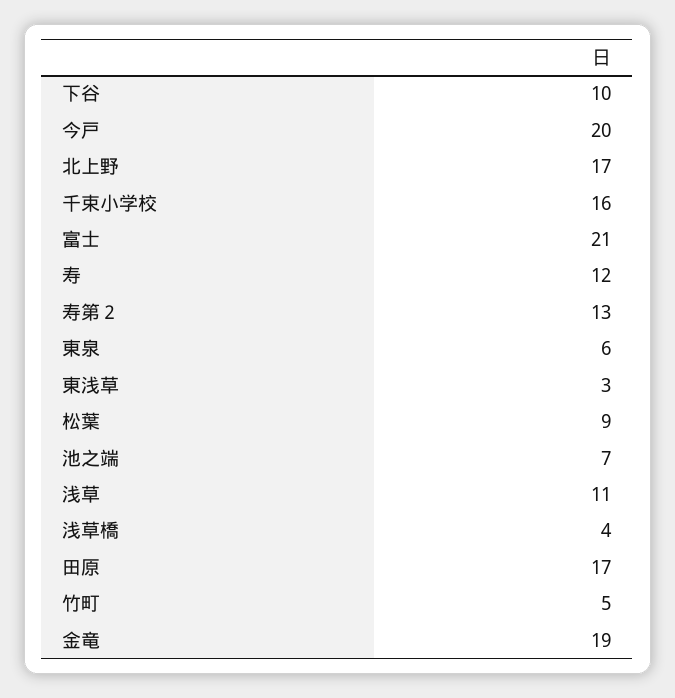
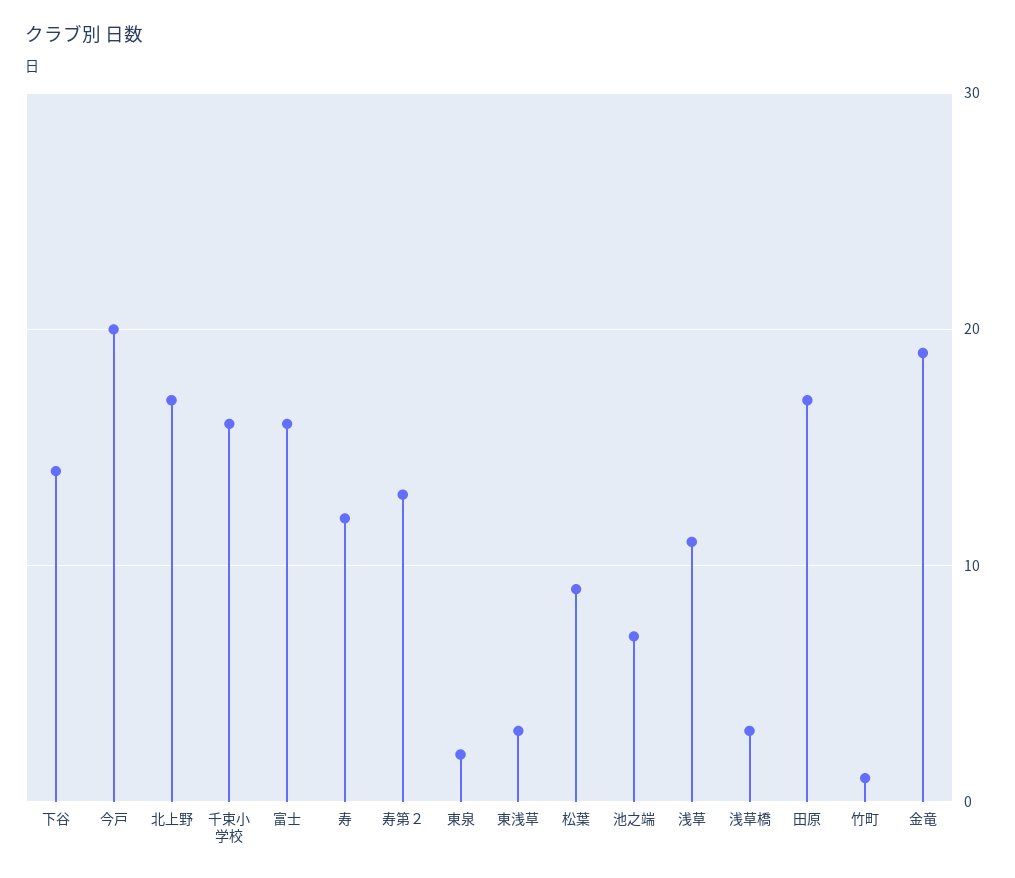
下谷: 10 -> 14
富士: 21 -> 16
東泉: 6 -> 2
浅草橋: 4 -> 3
竹町: 5 -> 1

